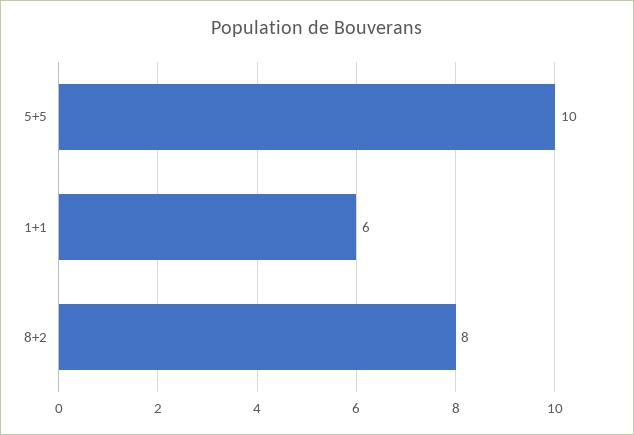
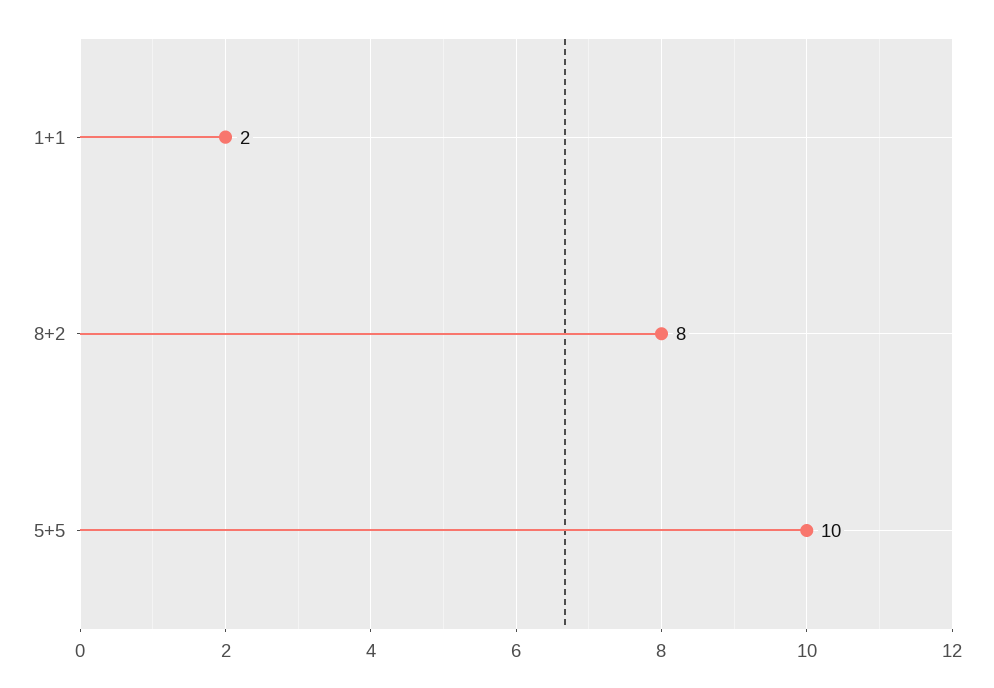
1+1: 6 -> 2

